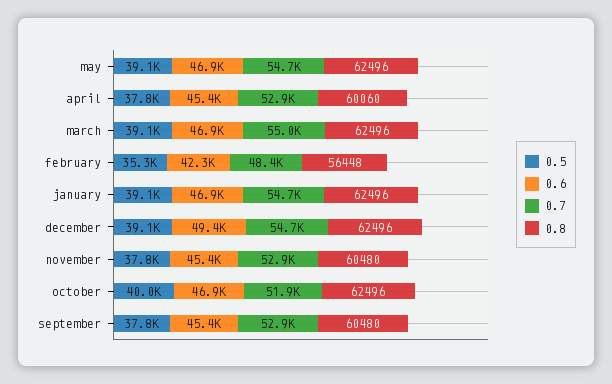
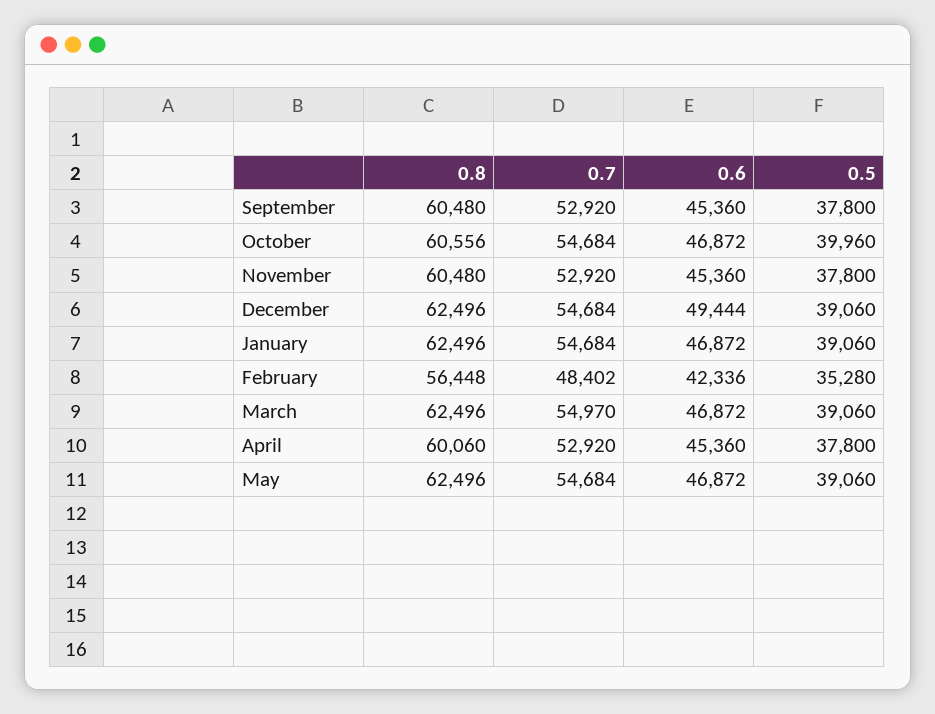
0.7, october: 51900 -> 54684
0.8, october: 62496 -> 60556

